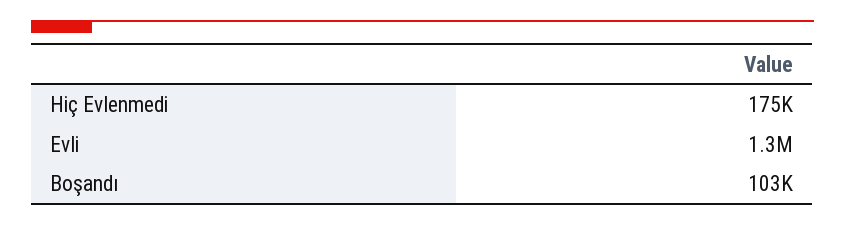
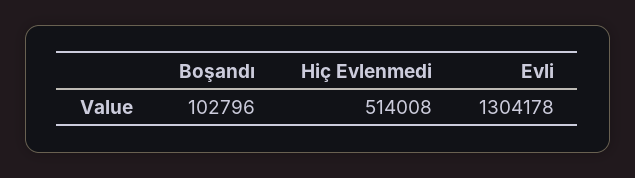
Hiç Evlenmedi: 175000 -> 514008

